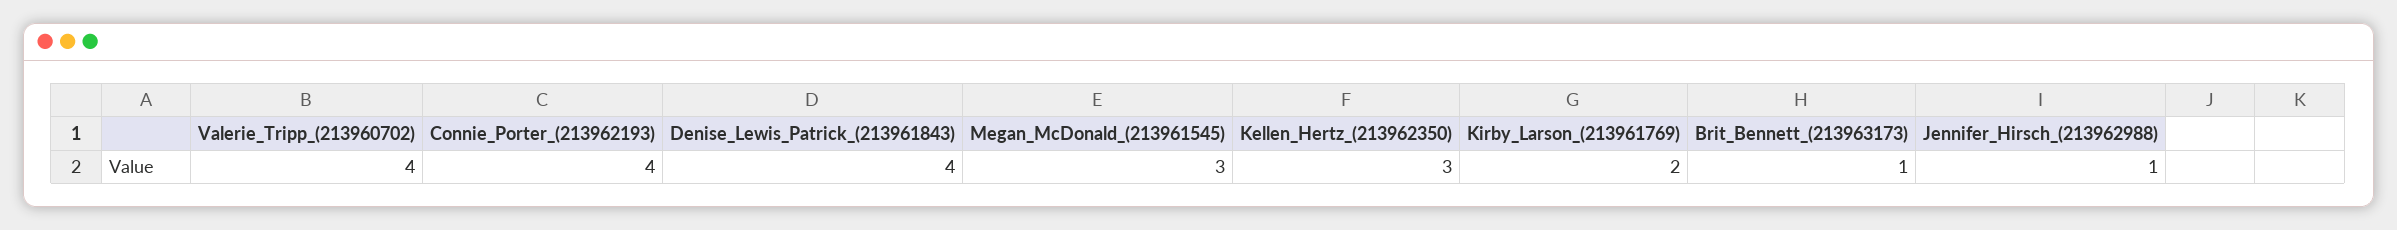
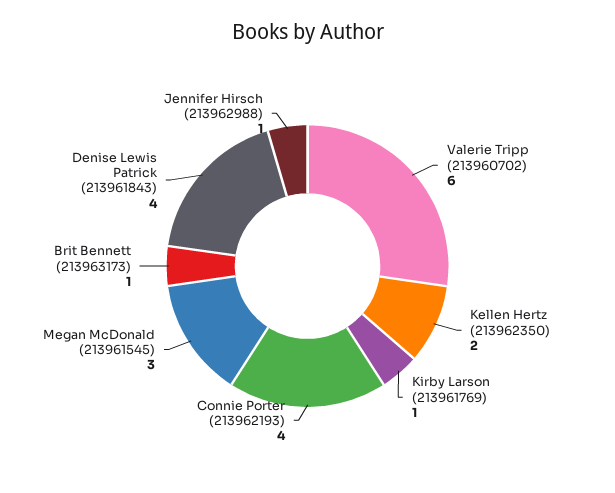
Valerie_Tripp_(213960702): 4 -> 6
Kellen_Hertz_(213962350): 3 -> 2
Kirby_Larson_(213961769): 2 -> 1

